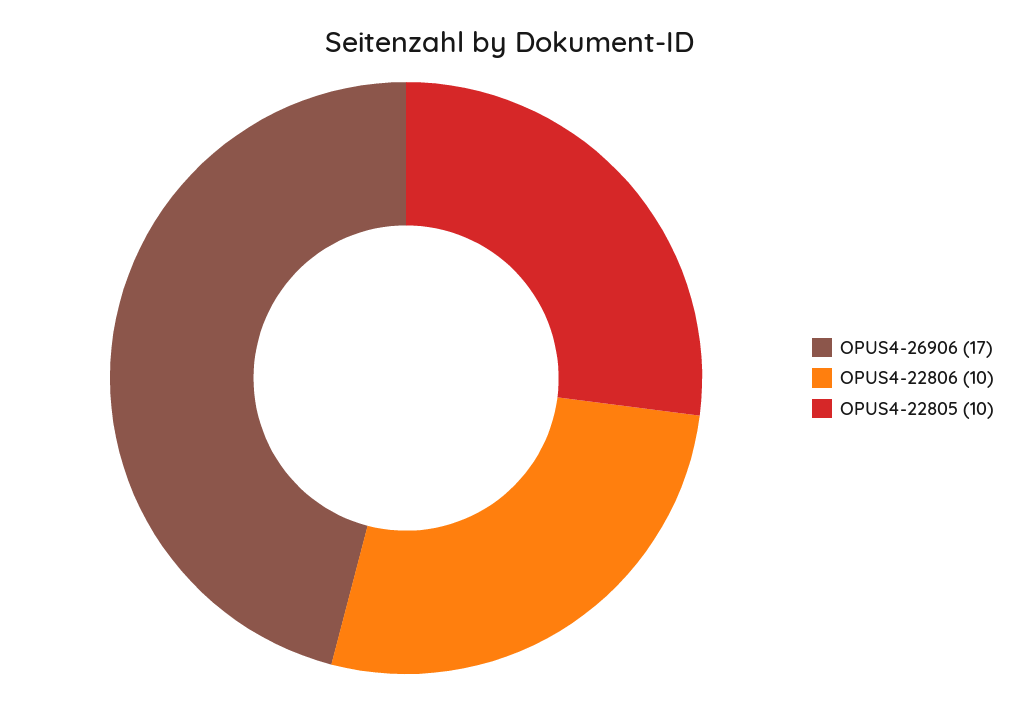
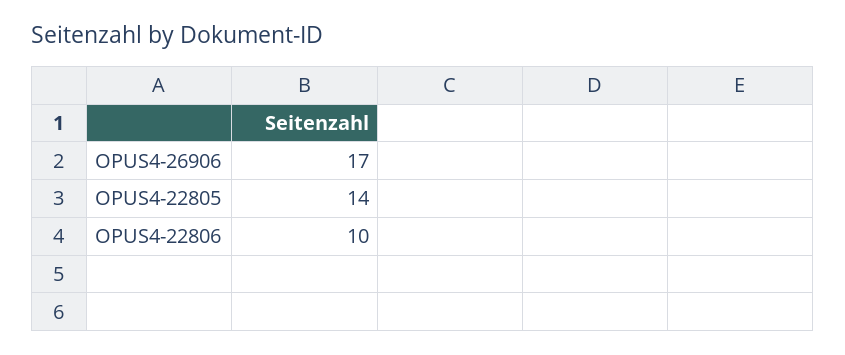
OPUS4-22805: 10 -> 14

